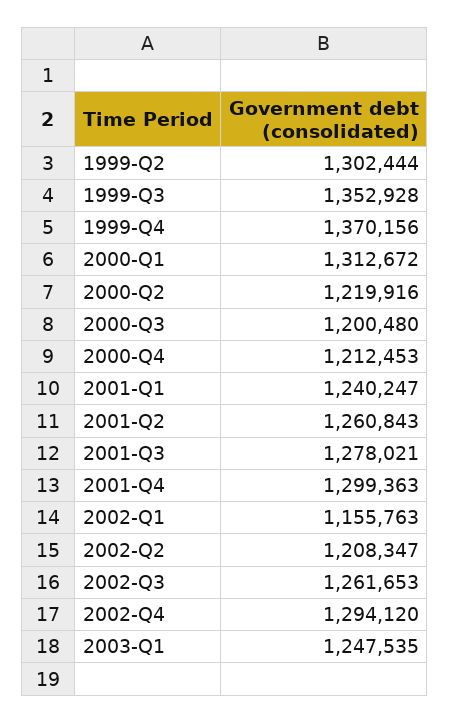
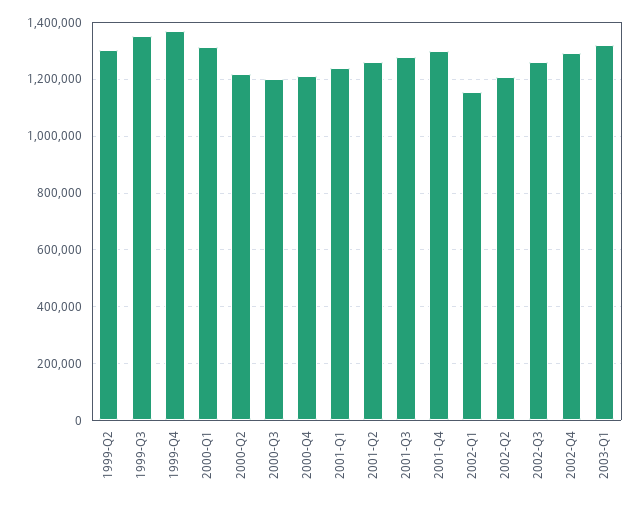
2003-Q1: 1247535 -> 1325000

